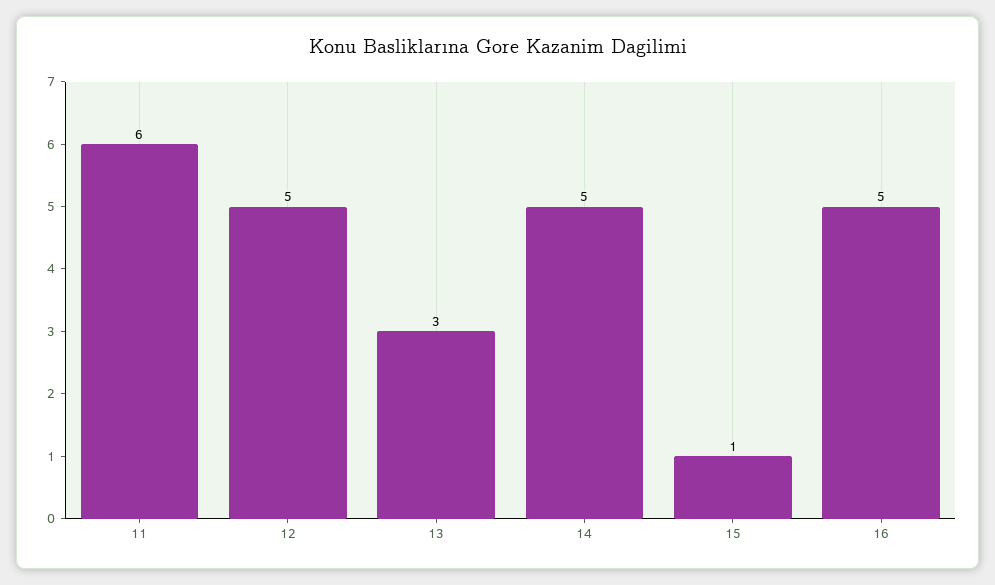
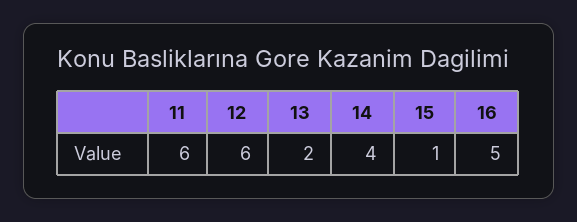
12: 5 -> 6
13: 3 -> 2
14: 5 -> 4

